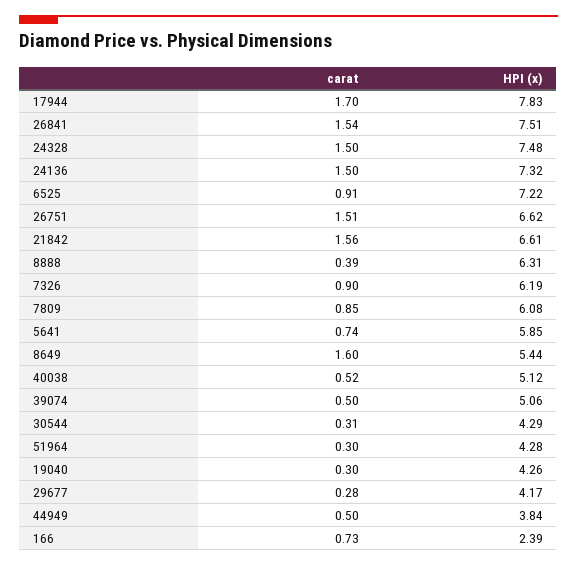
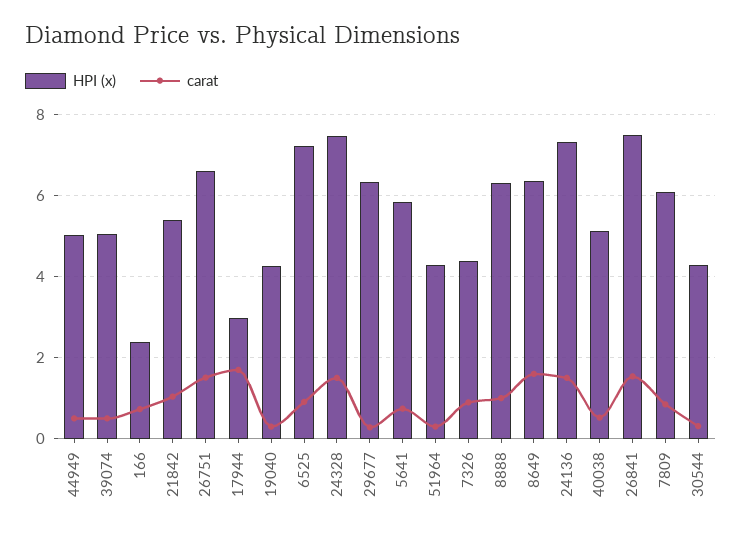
HPI (x), 17944: 7.83 -> 3
carat, 21842: 1.56 -> 1
HPI (x), 21842: 6.61 -> 5.4
carat, 8888: 0.39 -> 1
HPI (x), 7326: 6.19 -> 4.4
HPI (x), 8649: 5.44 -> 6.4
HPI (x), 29677: 4.17 -> 6.4
HPI (x), 44949: 3.84 -> 5

